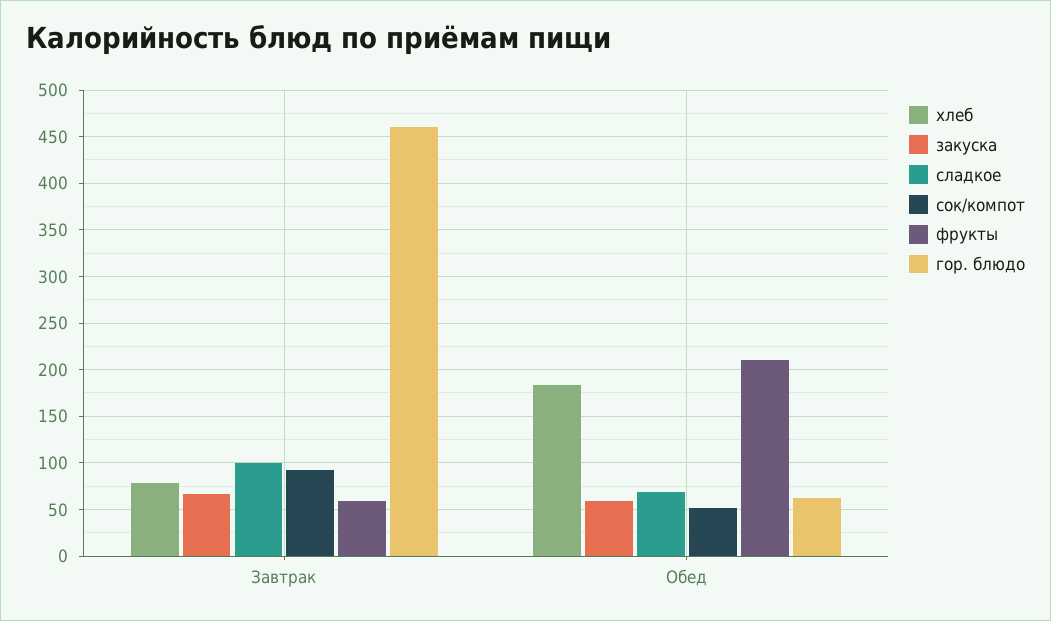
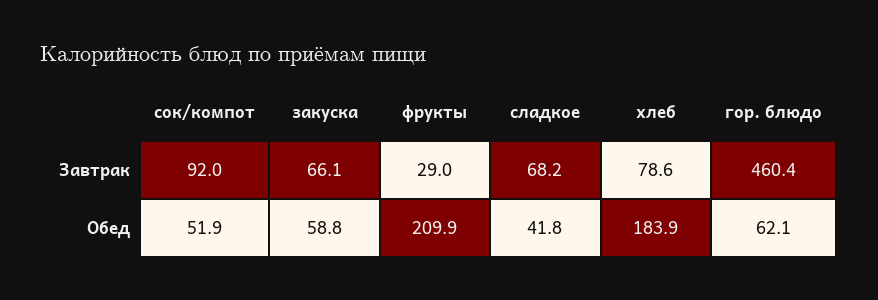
сладкое, Завтрак: 100 -> 68.2
фрукты, Завтрак: 60 -> 29
сладкое, Обед: 70 -> 41.8

